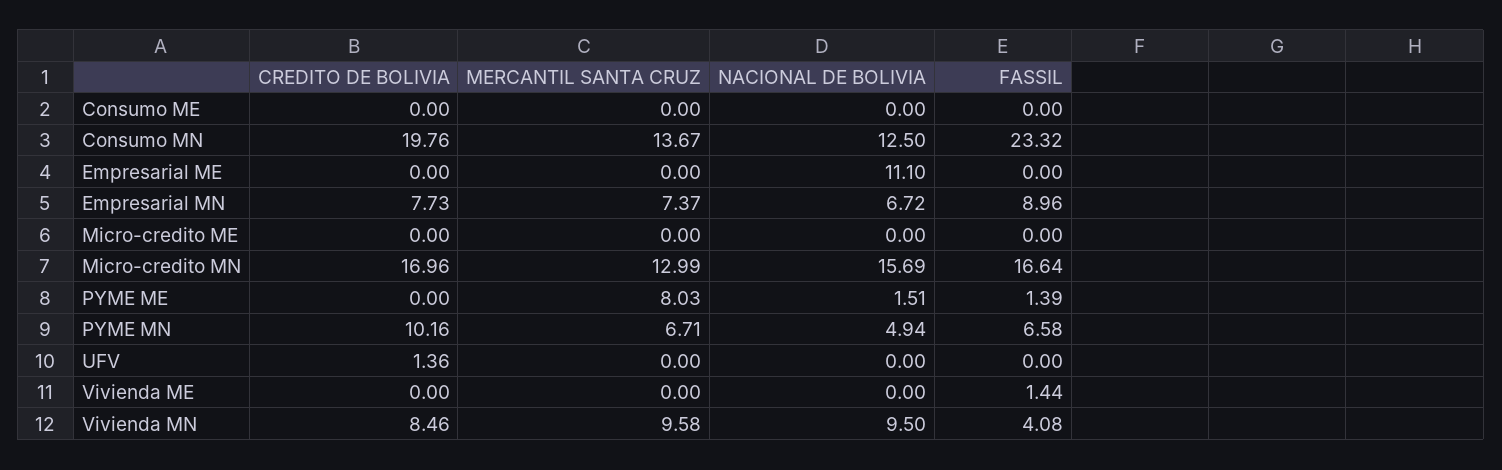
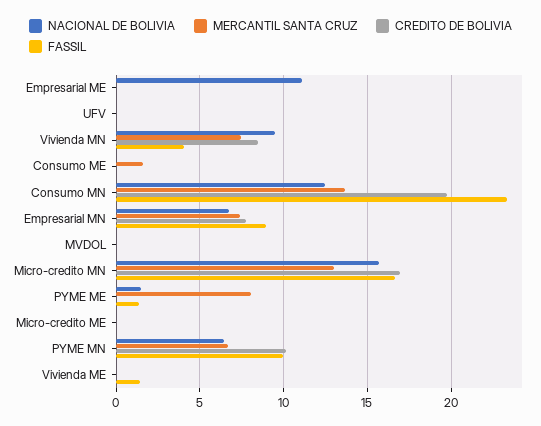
MERCANTIL SANTA CRUZ, Consumo ME: 0 -> 1.5
NACIONAL DE BOLIVIA, PYME MN: 4.94 -> 6.5
FASSIL, PYME MN: 6.58 -> 10
CREDITO DE BOLIVIA, UFV: 1.36 -> 0
MERCANTIL SANTA CRUZ, Vivienda MN: 9.58 -> 7.5
NACIONAL DE BOLIVIA, MVDOL: none -> 0
MERCANTIL SANTA CRUZ, MVDOL: none -> 0
CREDITO DE BOLIVIA, MVDOL: none -> 0
FASSIL, MVDOL: none -> 0

